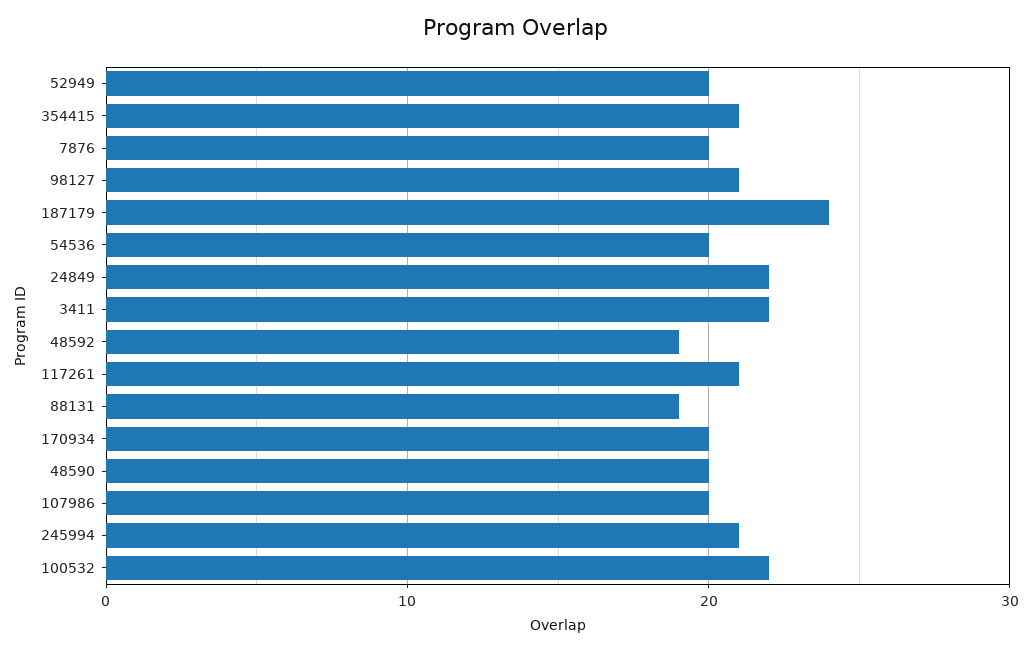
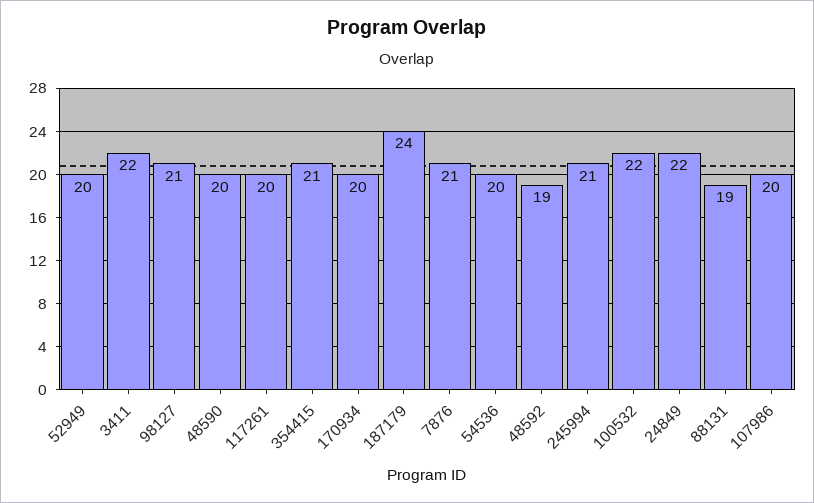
7876: 20 -> 21
117261: 21 -> 20

